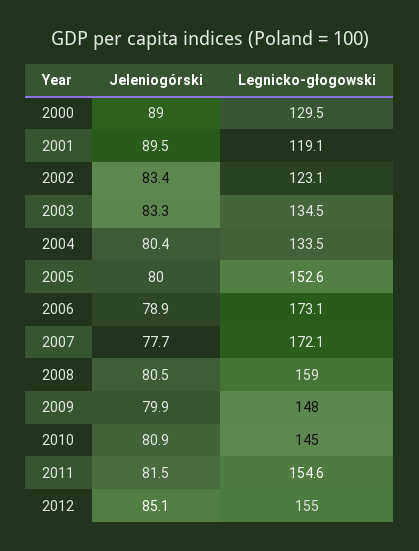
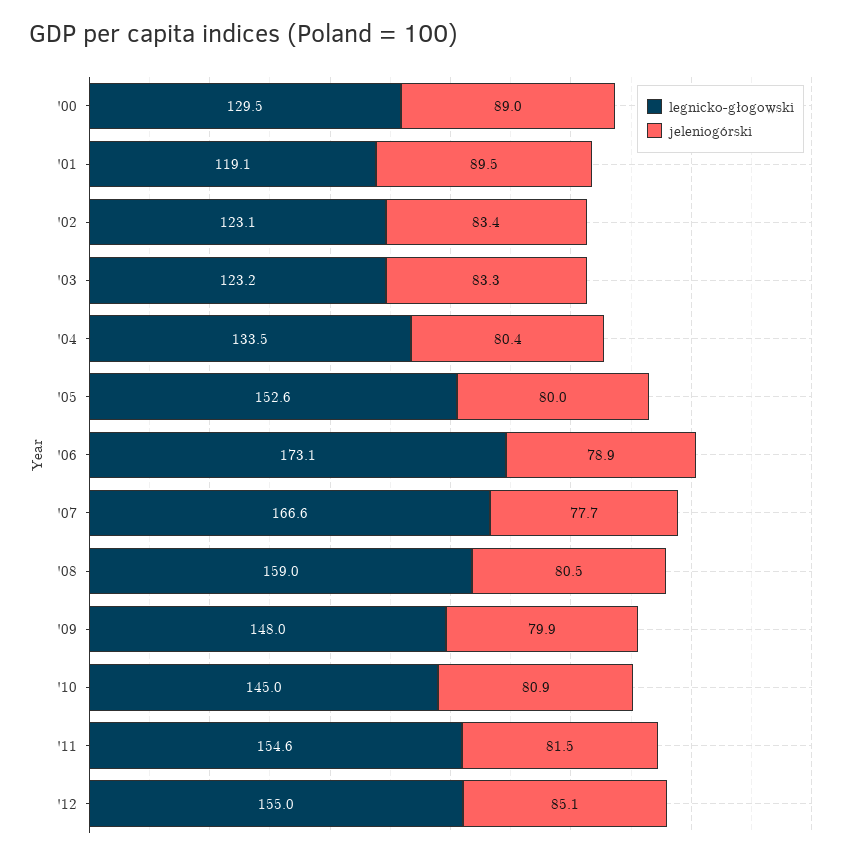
Legnicko-głogowski, 2003: 134.5 -> 123.2
Legnicko-głogowski, 2007: 172.1 -> 166.6

